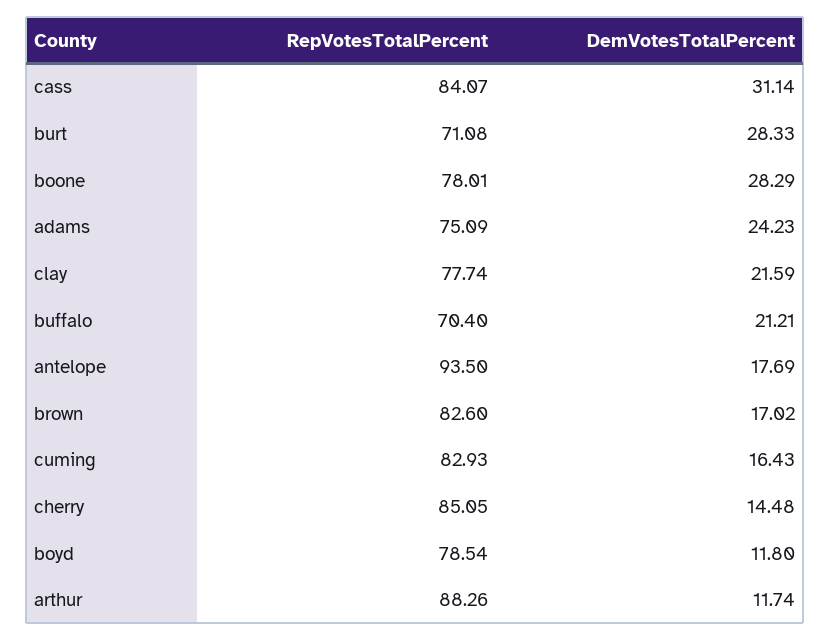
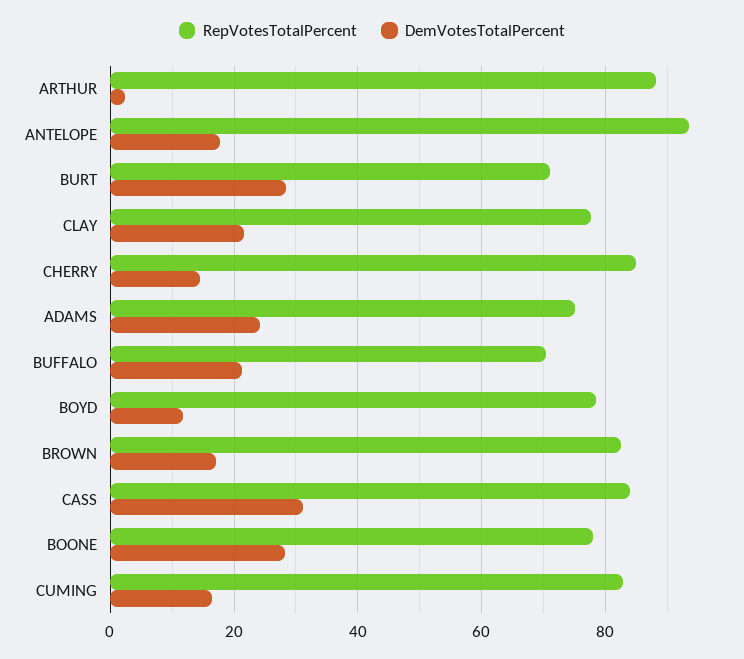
DemVotesTotalPercent, arthur: 11.74 -> 2

